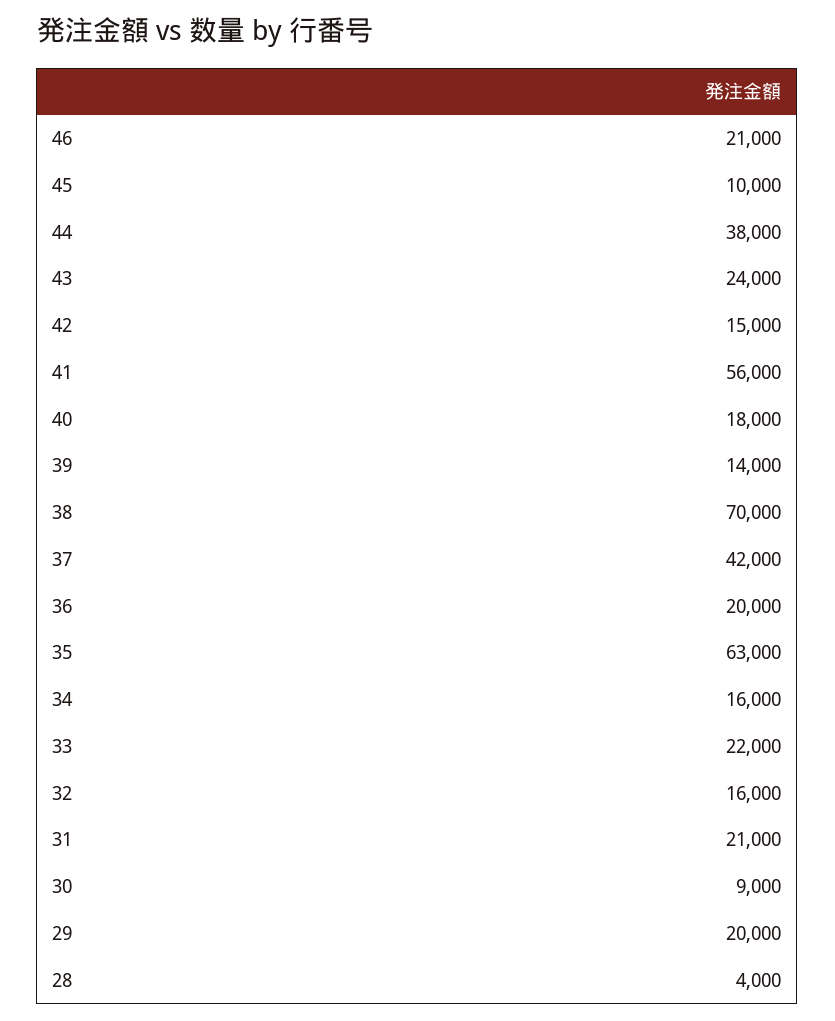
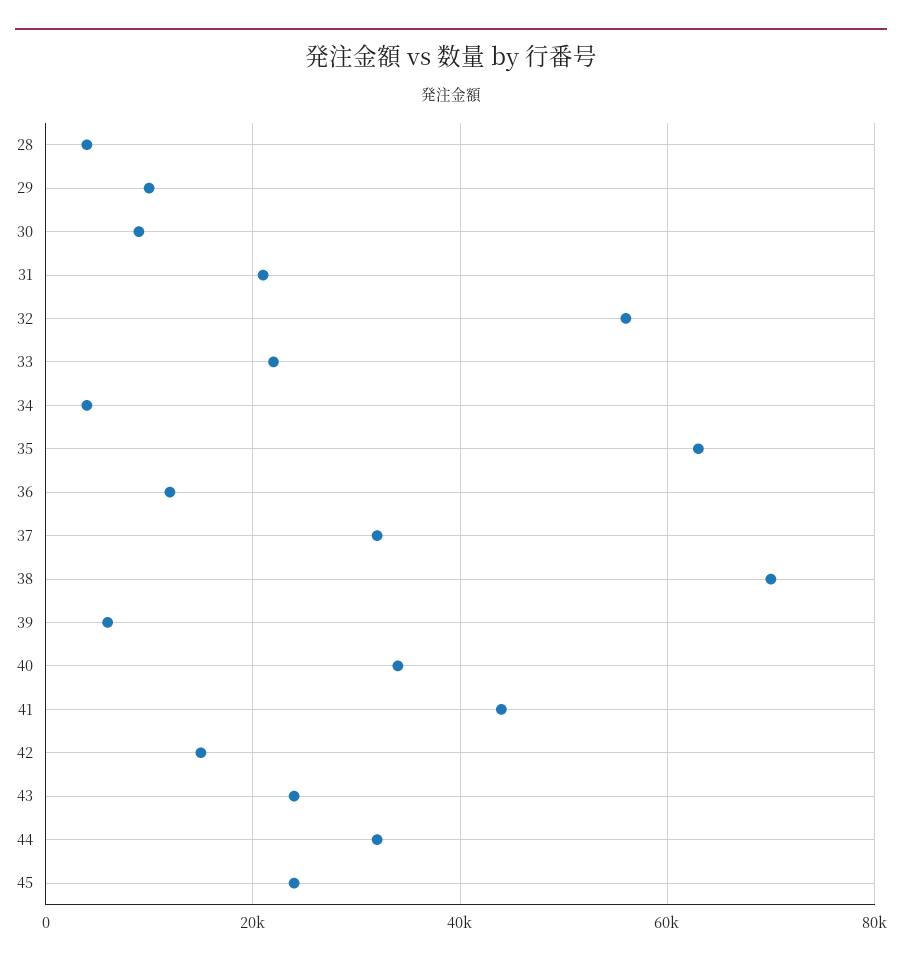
46: 21000 -> none
45: 10000 -> 24000
44: 38000 -> 32000
41: 56000 -> 44000
40: 18000 -> 34000
39: 14000 -> 6000
37: 42000 -> 32000
36: 20000 -> 12000
34: 16000 -> 4000
32: 16000 -> 56000
29: 20000 -> 10000

